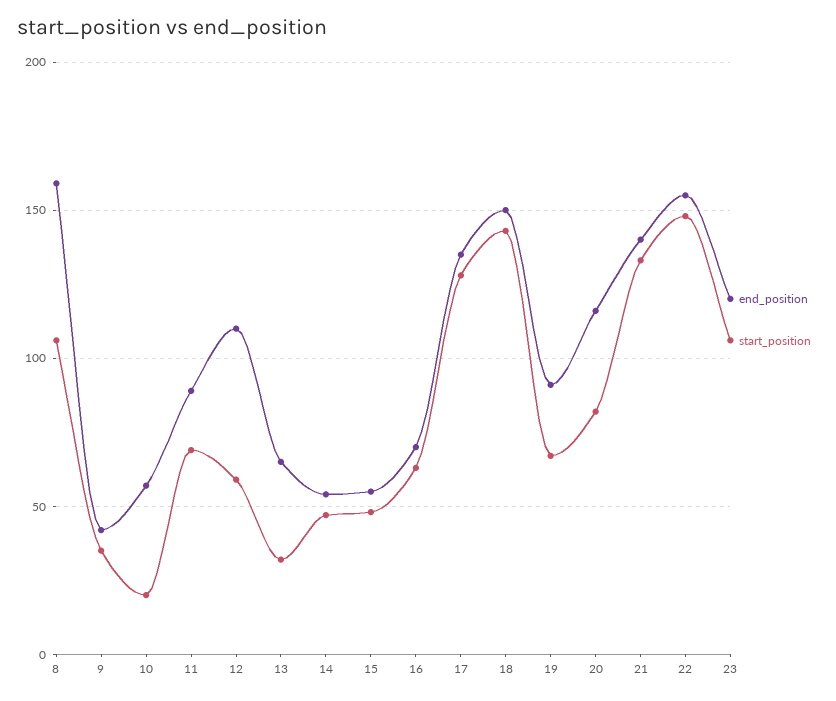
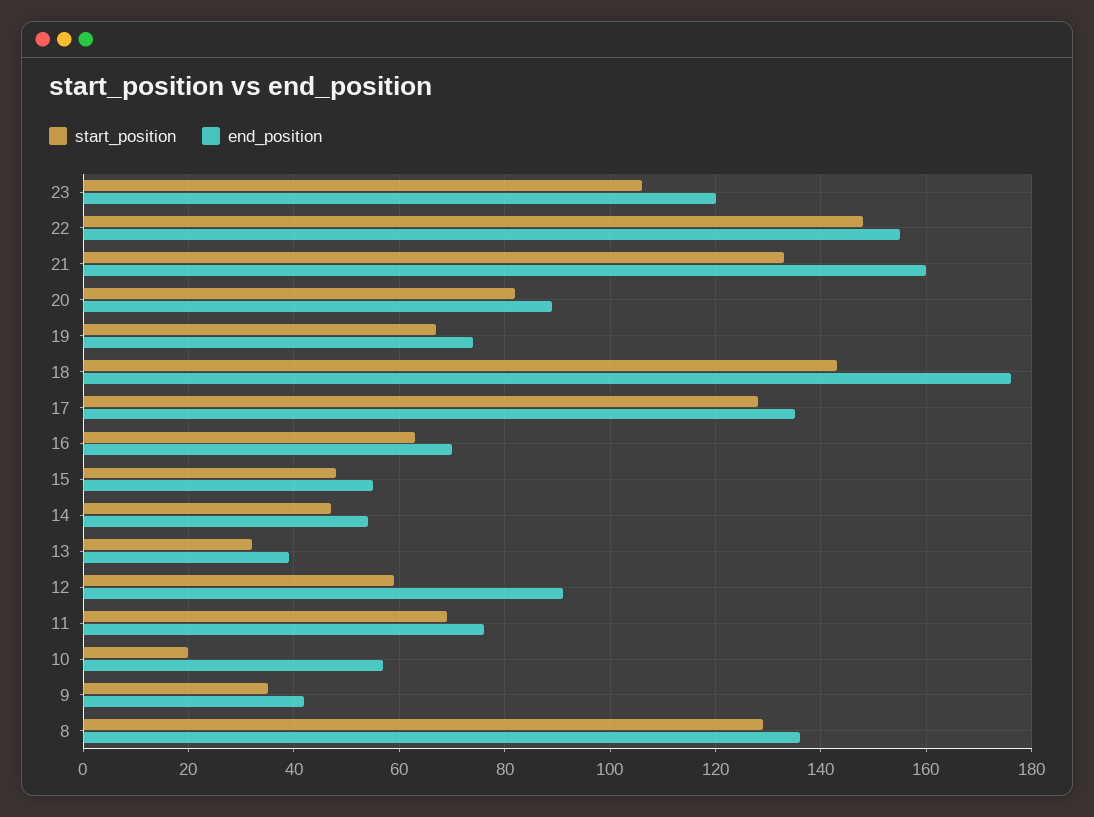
end_position, 8: 160 -> 135
start_position, 8: 105 -> 130
end_position, 11: 90 -> 75
end_position, 12: 110 -> 90
end_position, 13: 65 -> 40
end_position, 18: 150 -> 175
end_position, 19: 90 -> 75
end_position, 20: 115 -> 90
end_position, 21: 140 -> 160

